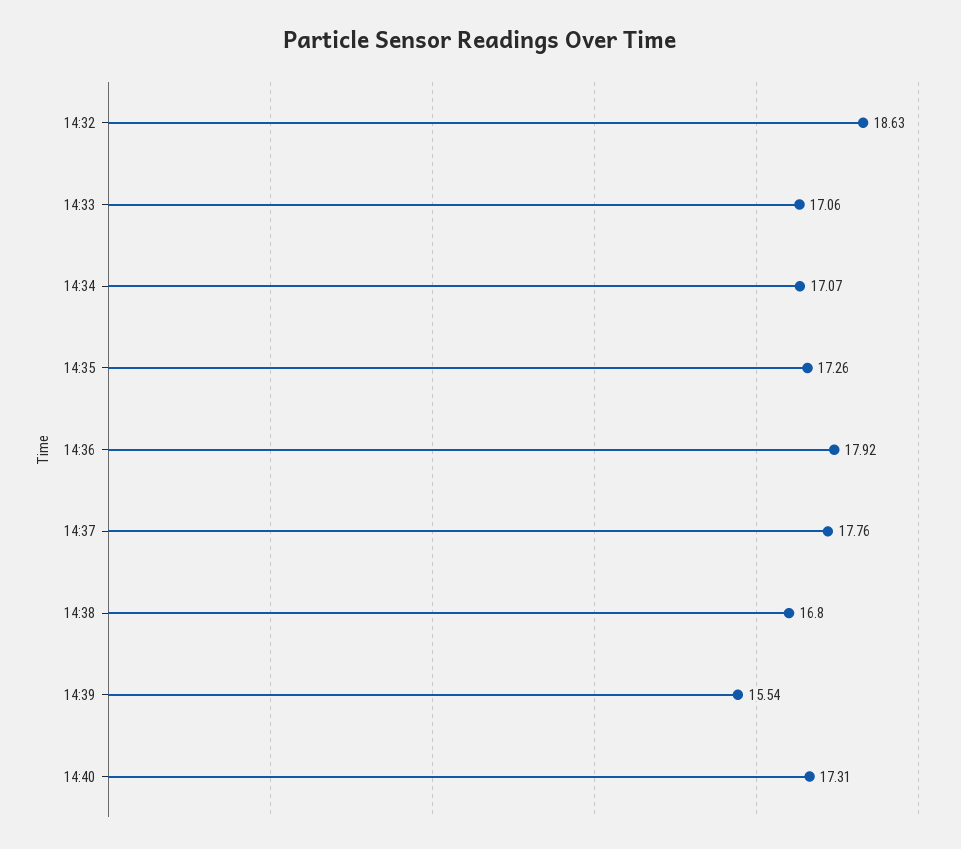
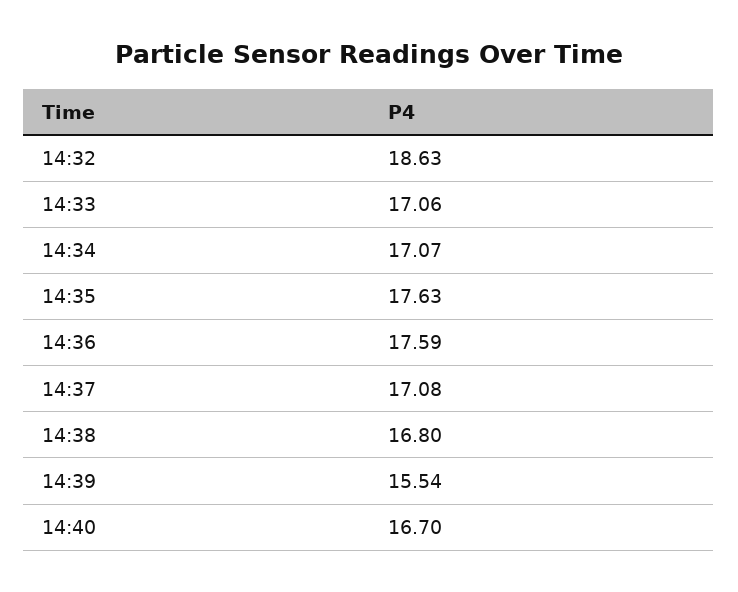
14:35: 17.26 -> 17.63
14:36: 17.92 -> 17.59
14:37: 17.76 -> 17.08
14:40: 17.31 -> 16.7

